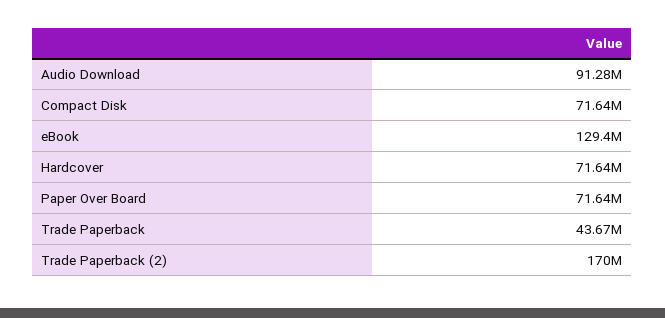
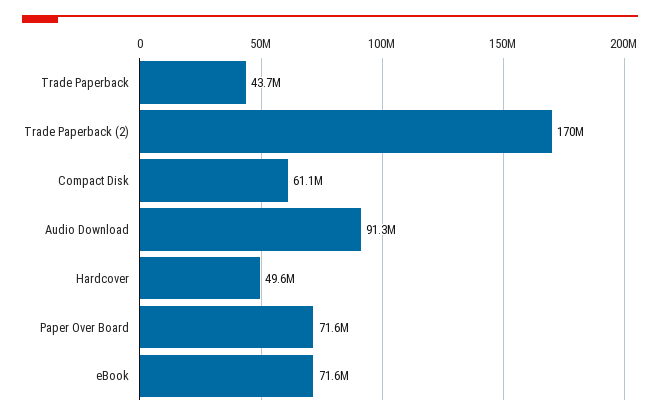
Compact Disk: 71640000 -> 61100000
eBook: 129400000 -> 71600000
Hardcover: 71640000 -> 49600000

